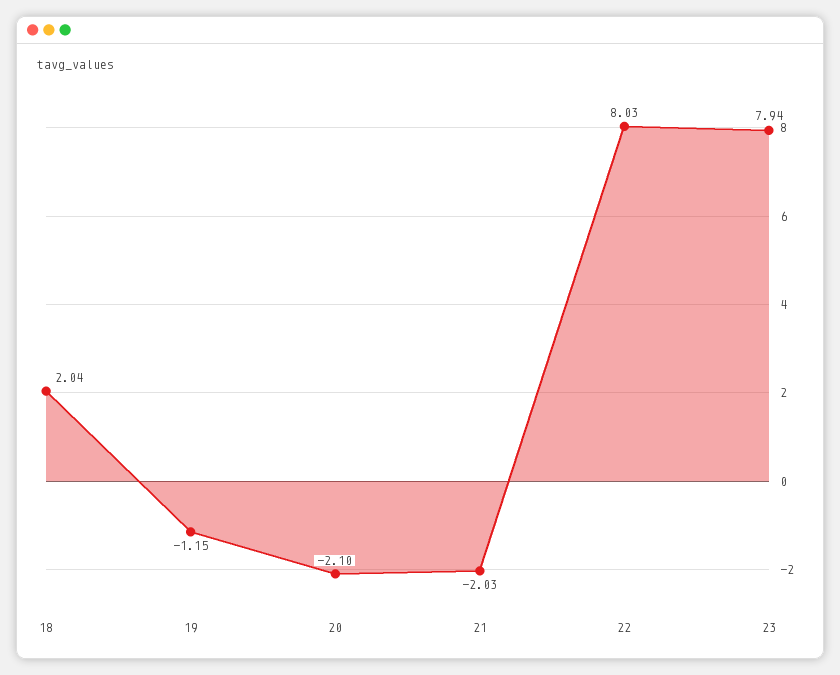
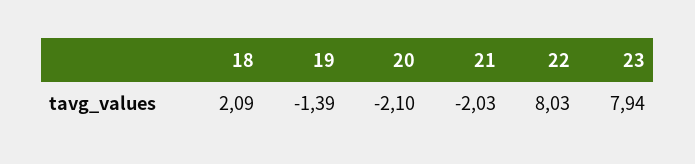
18: 2.04 -> 2.09
19: -1.15 -> -1.39

